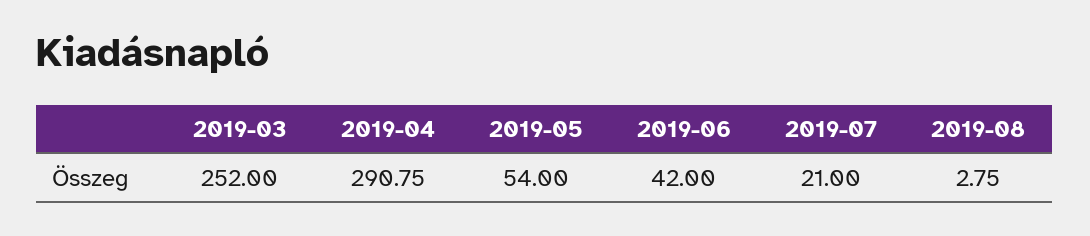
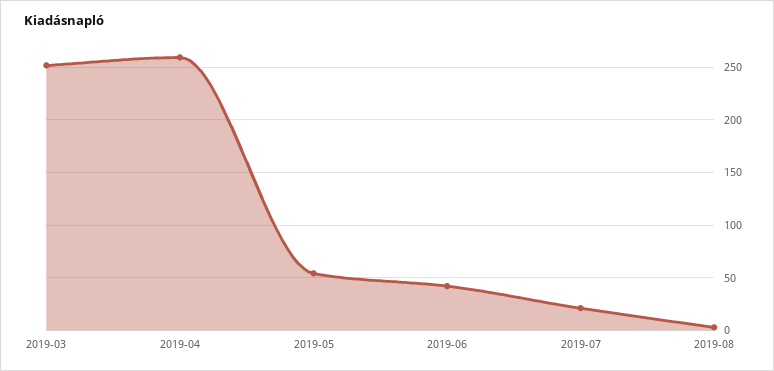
2019-04: 290.75 -> 260

